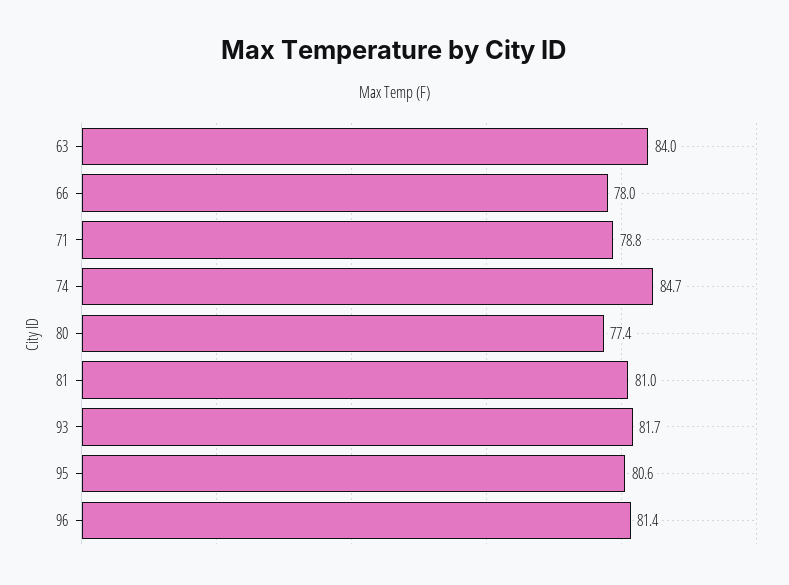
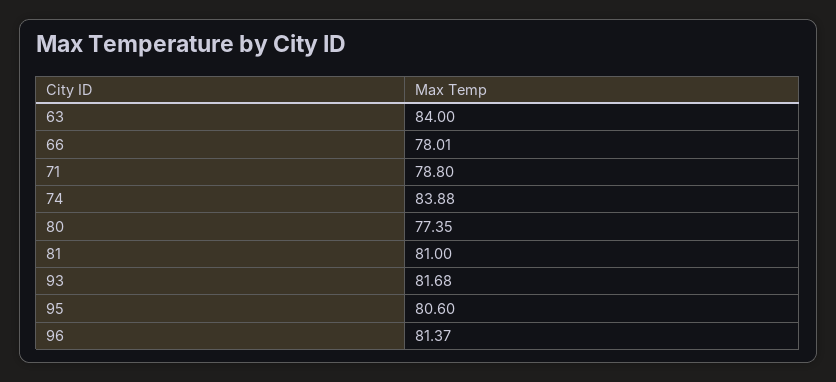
74: 84.7 -> 83.88

